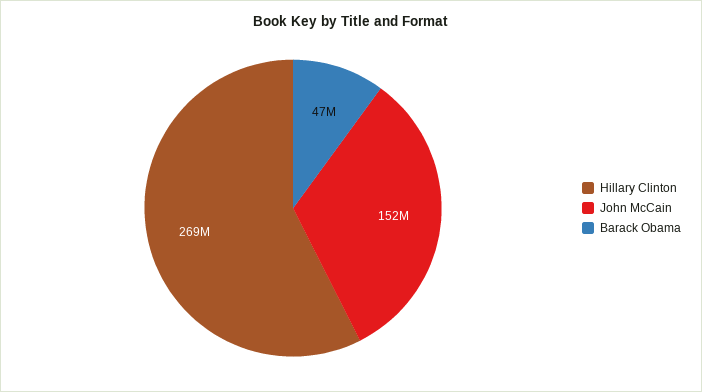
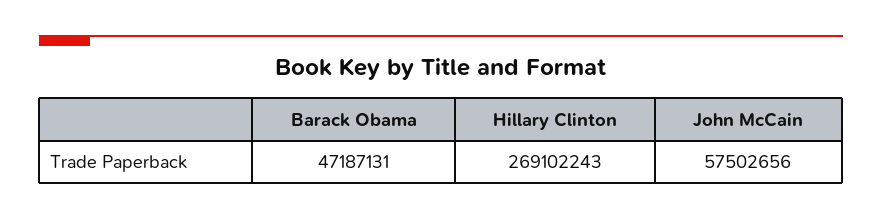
John McCain: 152000000 -> 57502656

